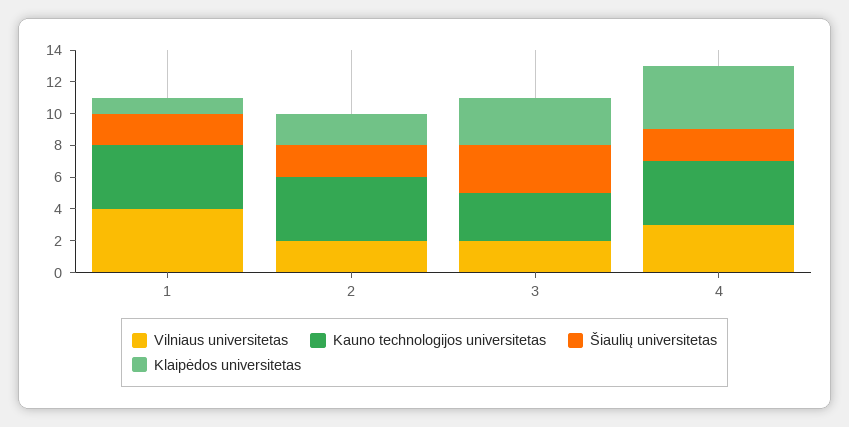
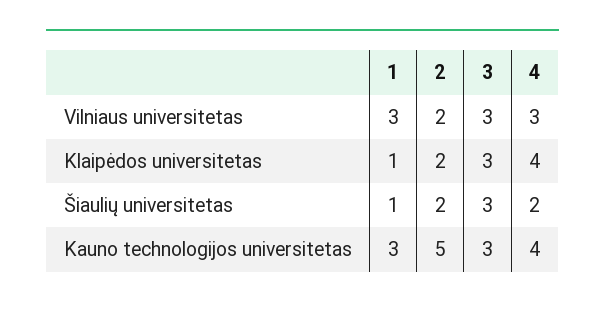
Vilniaus universitetas, 1: 4 -> 3
Kauno technologijos universitetas, 1: 4 -> 3
Šiaulių universitetas, 1: 2 -> 1
Kauno technologijos universitetas, 2: 4 -> 5
Vilniaus universitetas, 3: 2 -> 3

